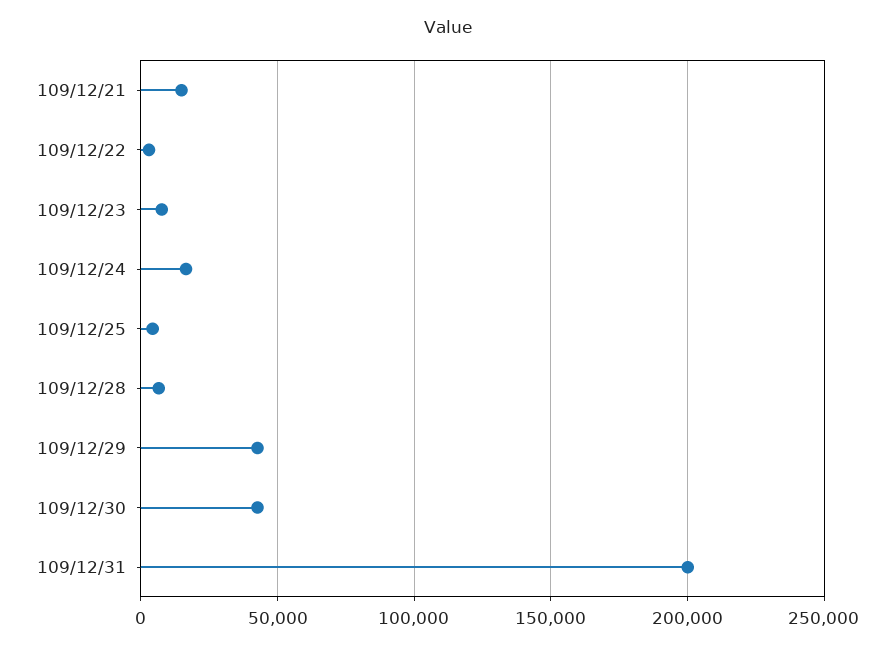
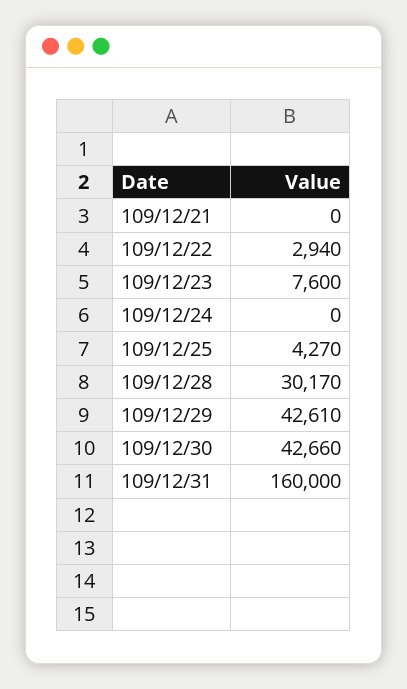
109/12/21: 15000 -> 0
109/12/24: 15000 -> 0
109/12/28: 5000 -> 30170
109/12/31: 200000 -> 160000

